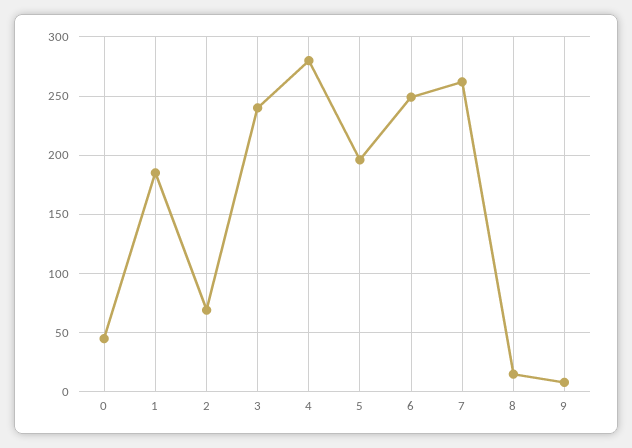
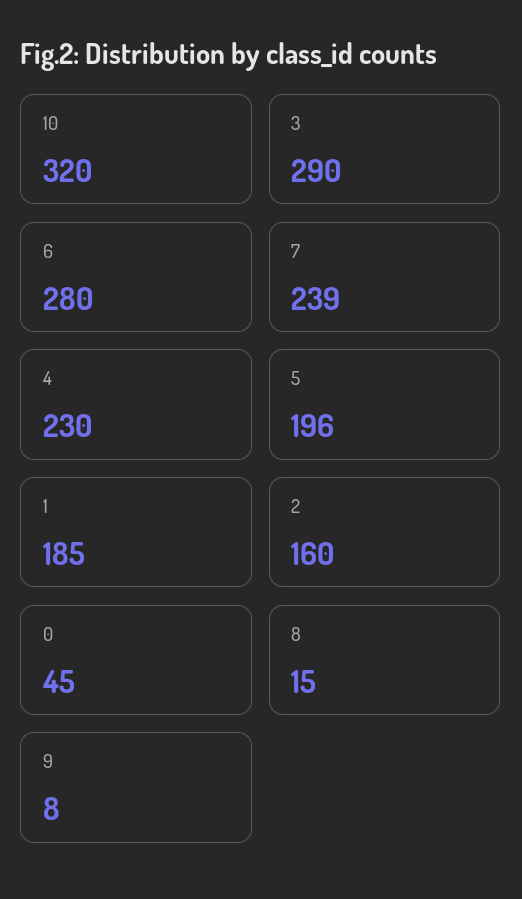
2: 70 -> 160
3: 240 -> 290
4: 280 -> 230
6: 250 -> 280
7: 260 -> 239
10: none -> 320

